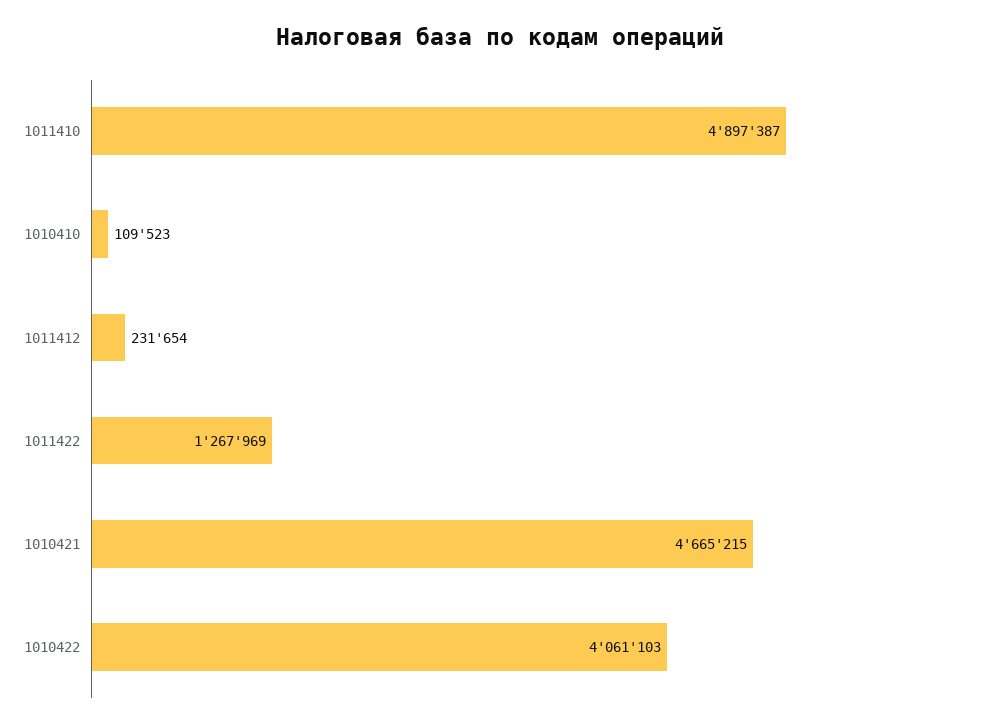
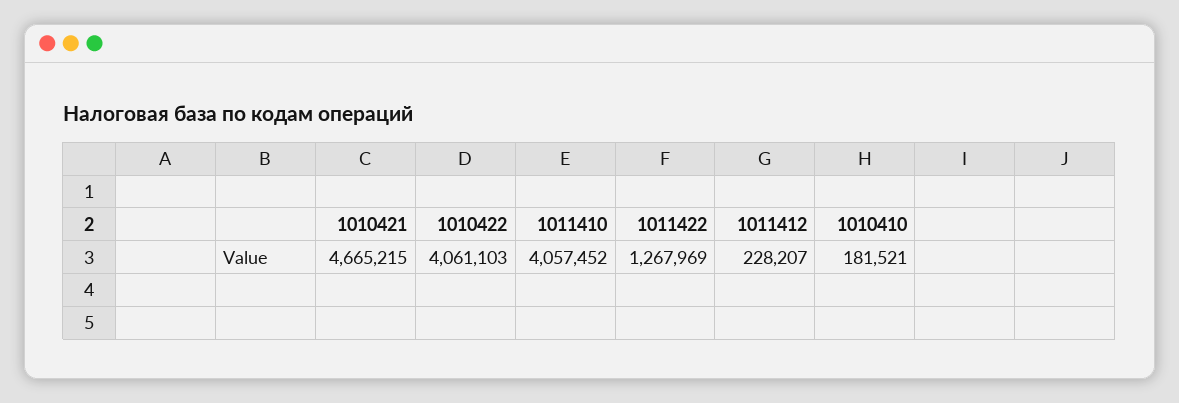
1011410: 4897387 -> 4057452
1010410: 109523 -> 181521
1011412: 231654 -> 228207

